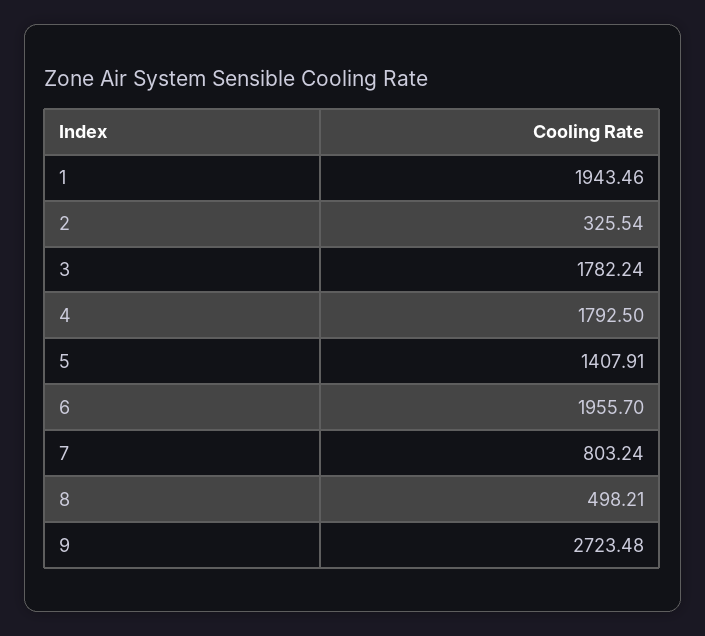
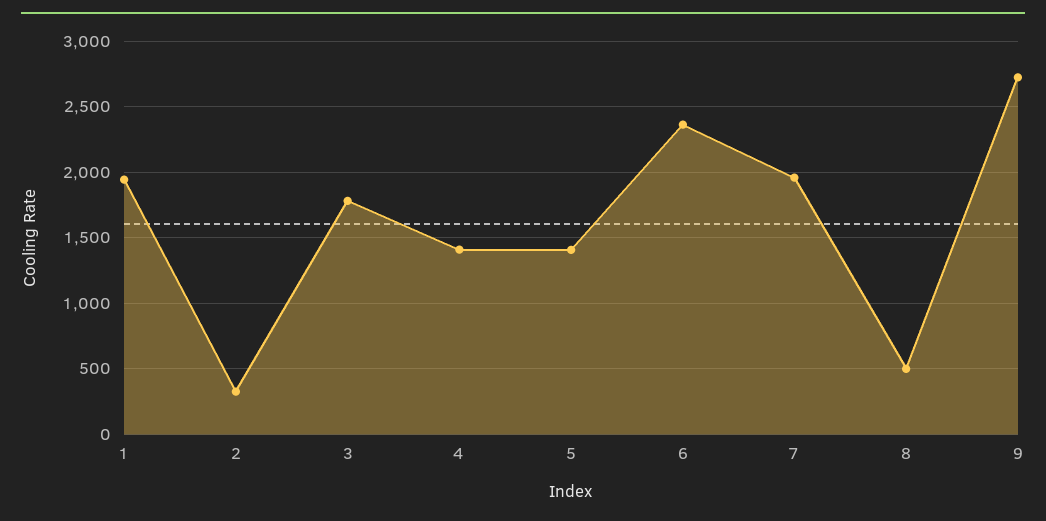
4: 1792.5 -> 1400
6: 1955.7 -> 2350
7: 803.24 -> 1950

